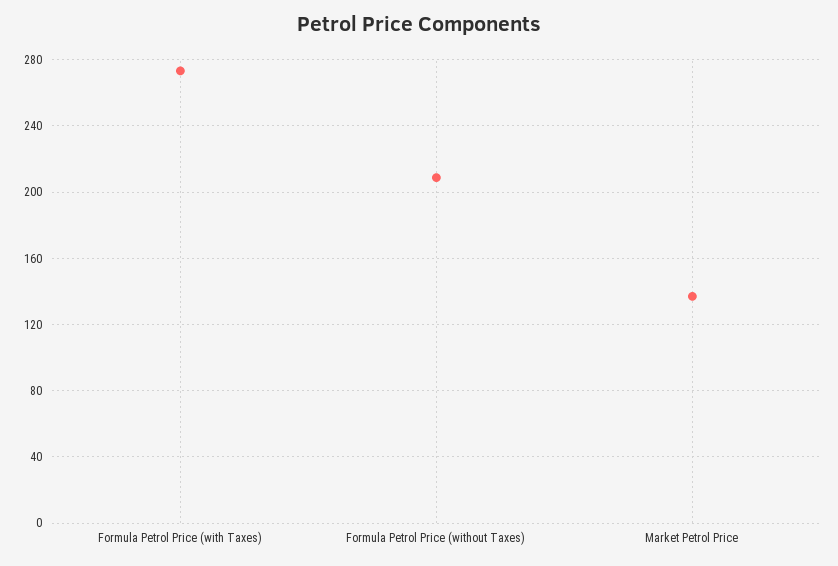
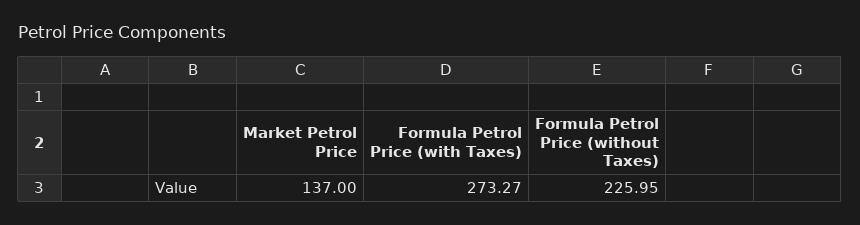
Formula Petrol Price (without Taxes): 210 -> 225.95

